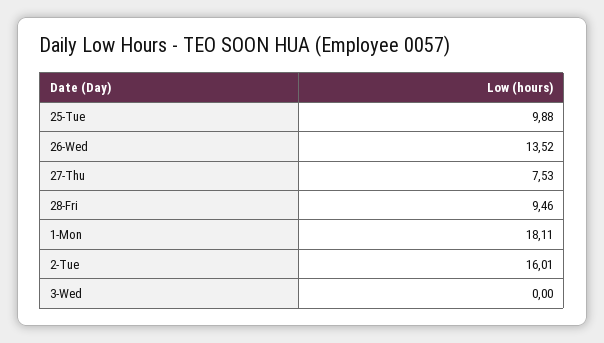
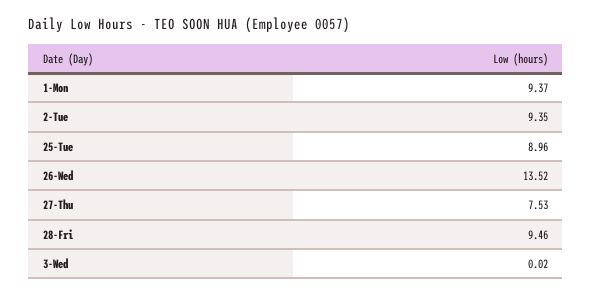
25-Tue: 9.88 -> 8.96
1-Mon: 18.11 -> 9.37
2-Tue: 16.01 -> 9.35
3-Wed: 0 -> 0.02

